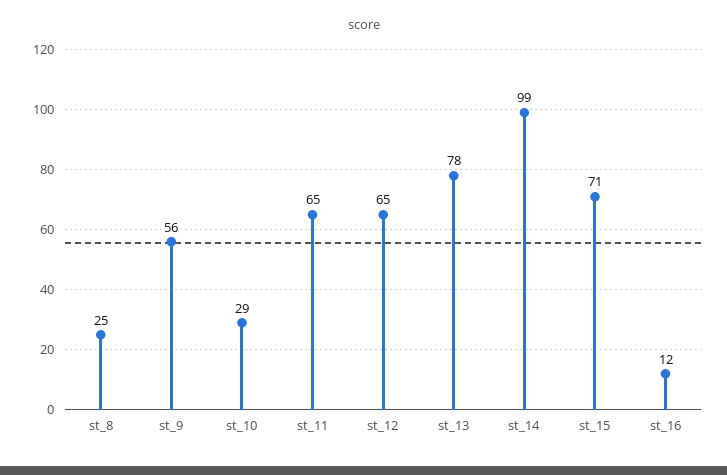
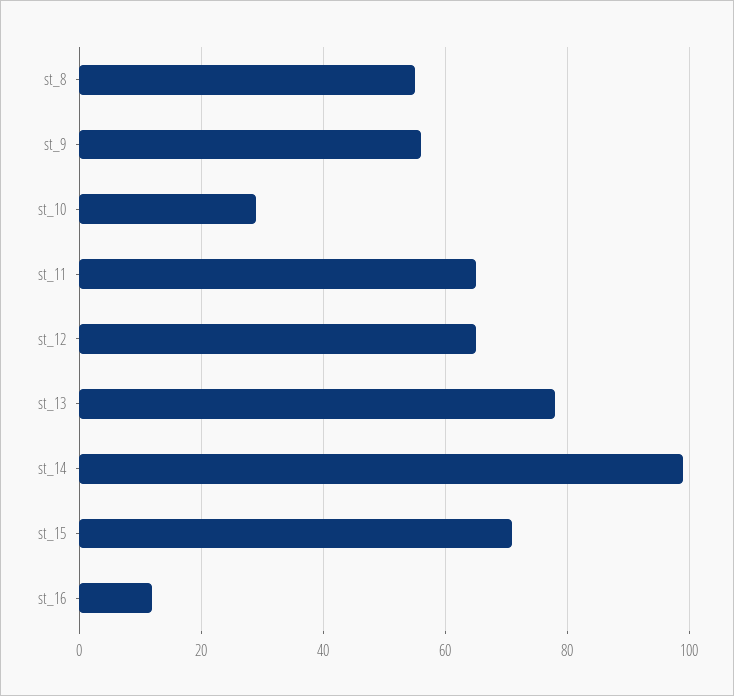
st_8: 25 -> 55

